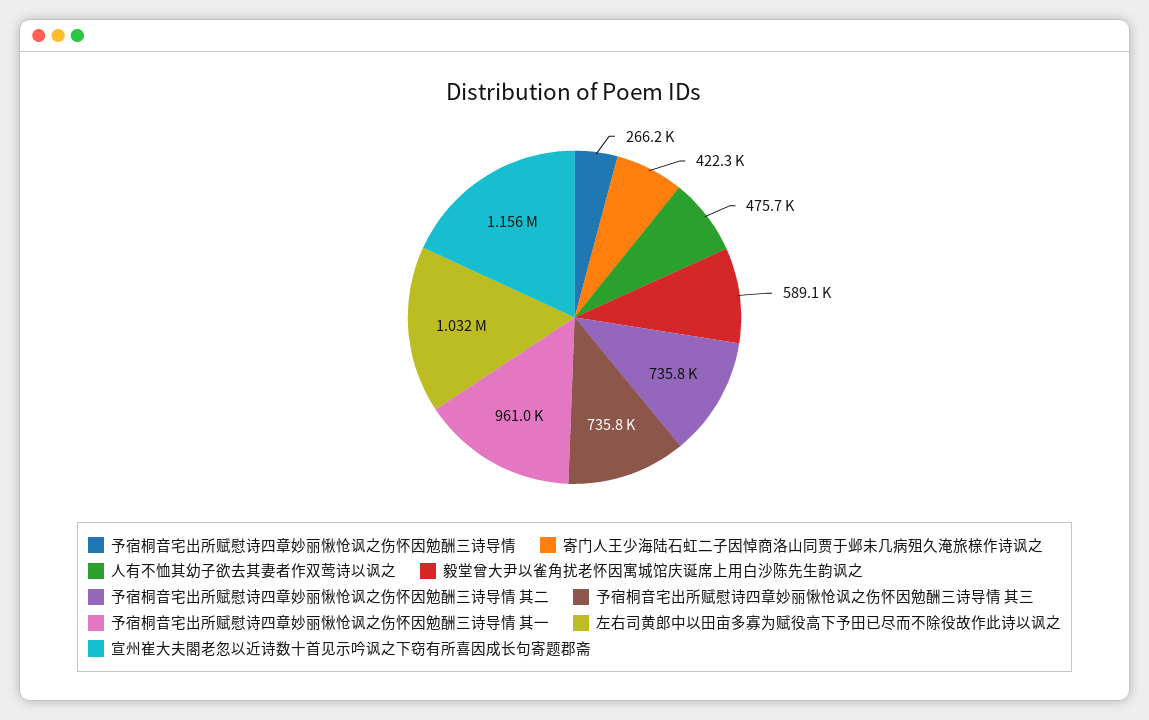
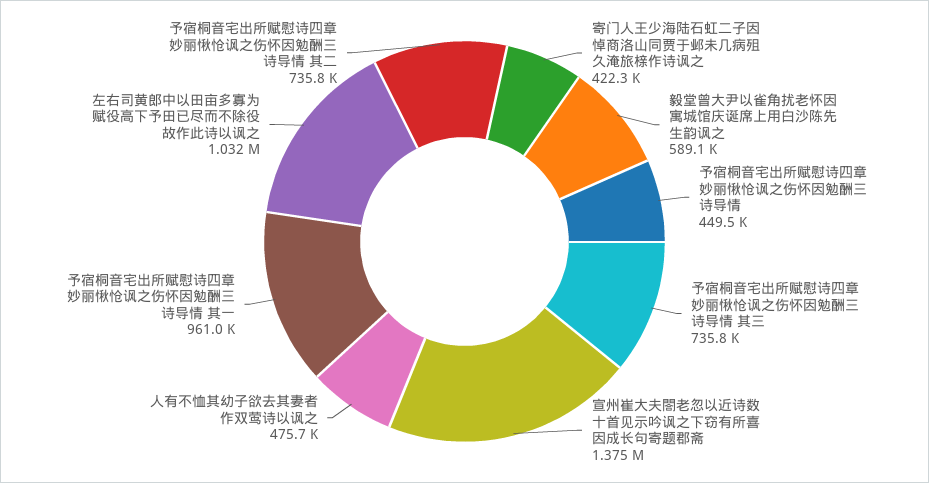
予宿桐音宅出所赋慰诗四章妙丽愀怆讽之伤怀因勉酬三诗导情: 266200 -> 449500
宣州崔大夫閤老忽以近诗数十首见示吟讽之下窃有所喜因成长句寄题郡斋: 1156000 -> 1375000

